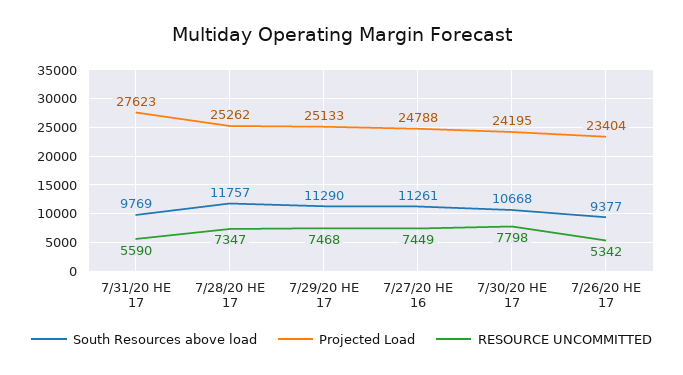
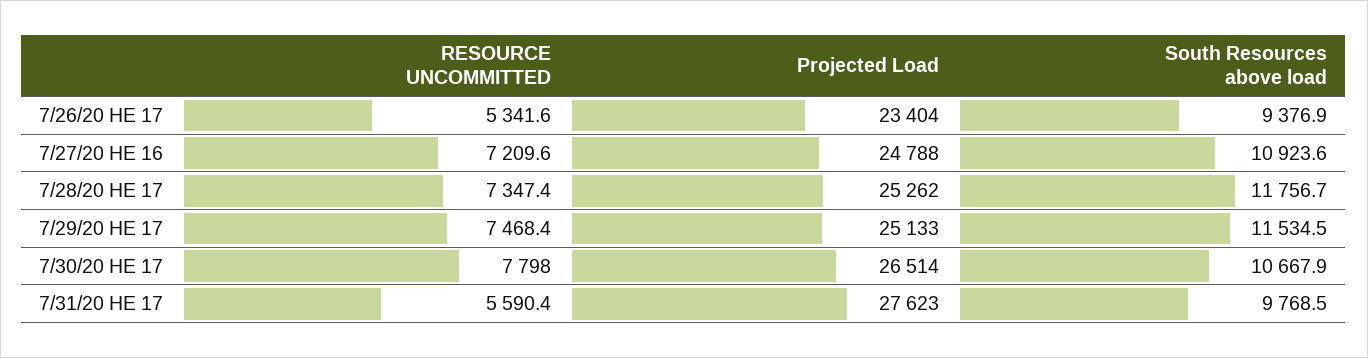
South Resources above load, 7/29/20 HE 17: 11290 -> 11534.5
South Resources above load, 7/27/20 HE 16: 11261 -> 10923.6
RESOURCE UNCOMMITTED, 7/27/20 HE 16: 7449 -> 7209.6
Projected Load, 7/30/20 HE 17: 24195 -> 26514

